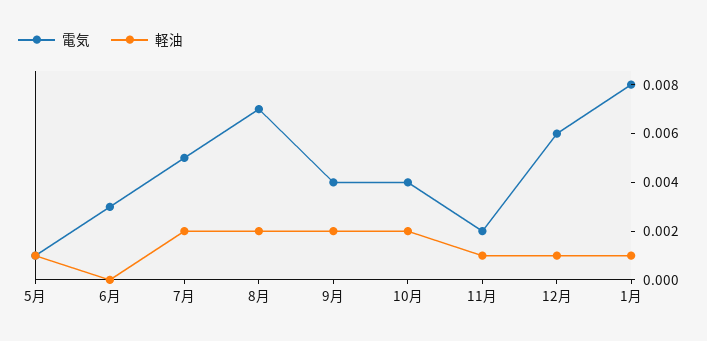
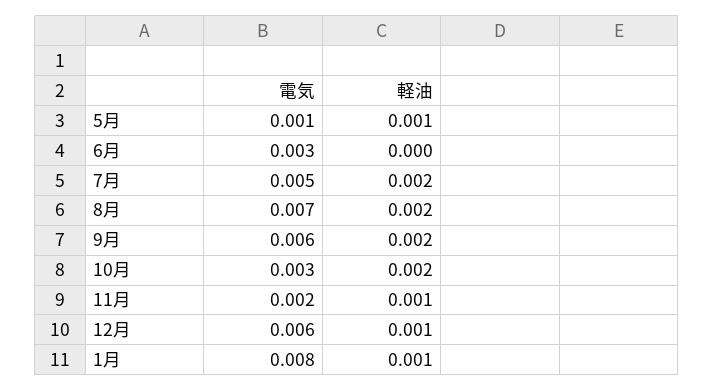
電気, 9月: 0.004 -> 0.006
電気, 10月: 0.004 -> 0.003

